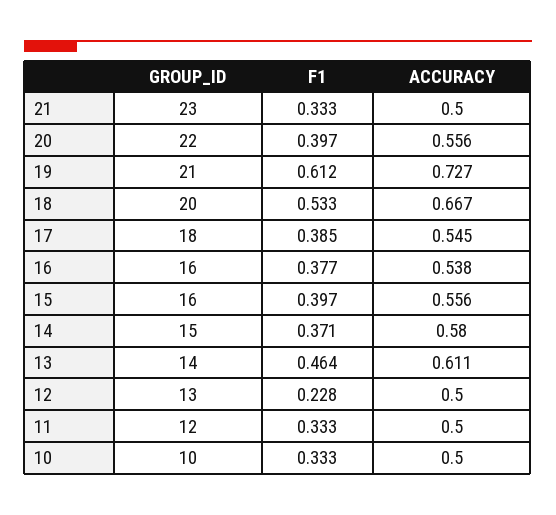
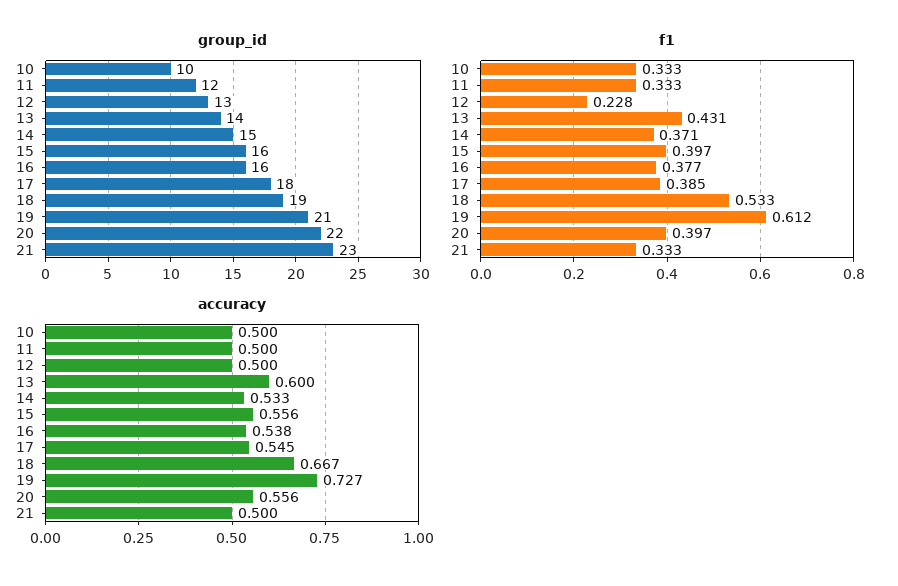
GROUP_ID, 18: 20 -> 19
ACCURACY, 14: 0.58 -> 0.533
F1, 13: 0.464 -> 0.431
ACCURACY, 13: 0.611 -> 0.6

